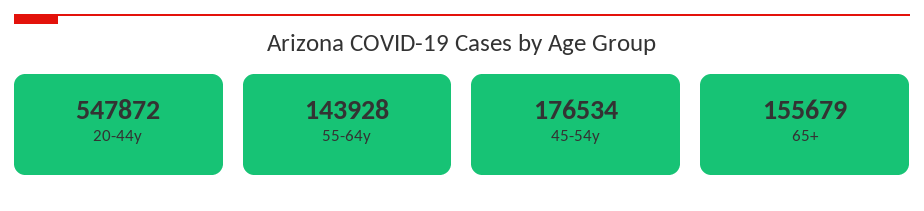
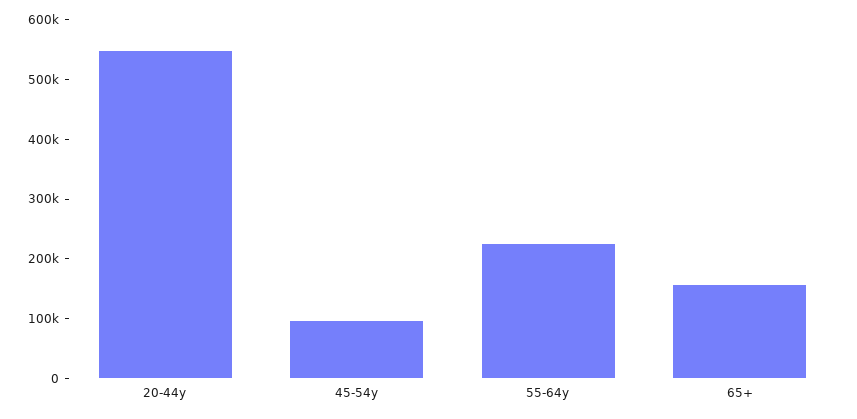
55-64y: 143928 -> 220000
45-54y: 176534 -> 100000

